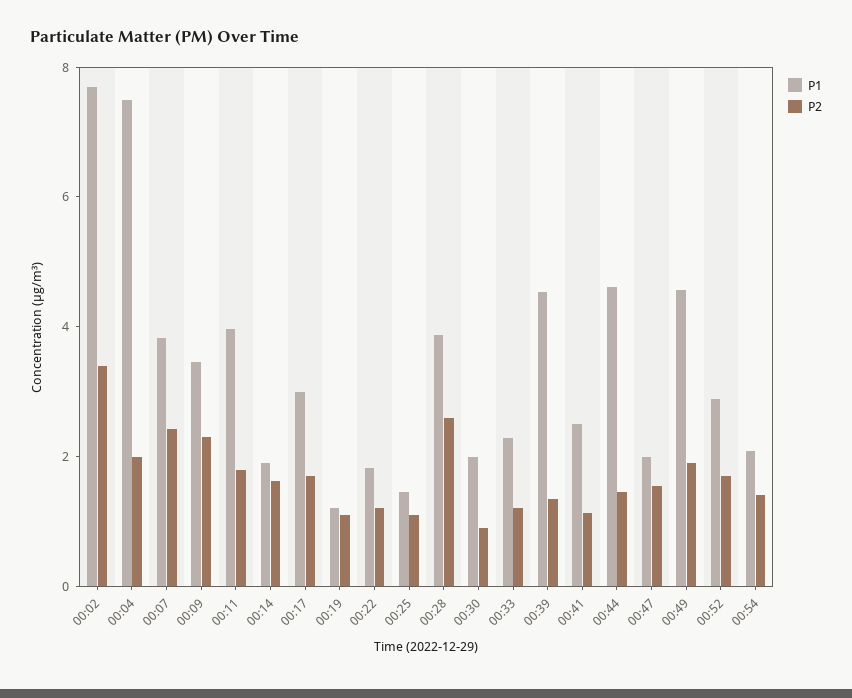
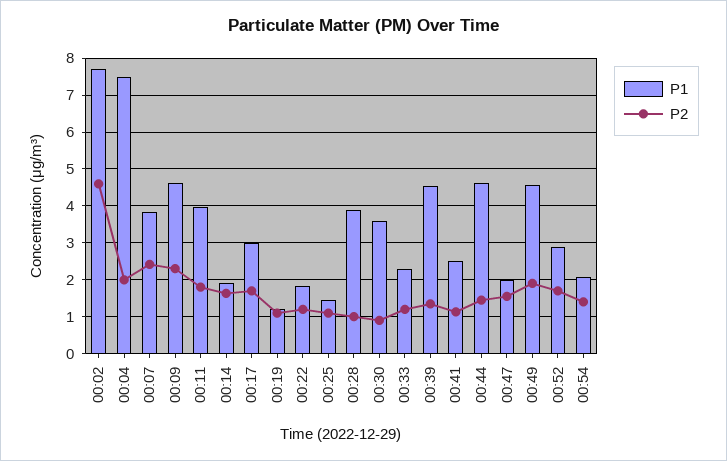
P2, 00:02: 3.5 -> 4.6
P1, 00:09: 3.5 -> 4.6
P2, 00:28: 2.5 -> 1
P1, 00:30: 2 -> 3.6

